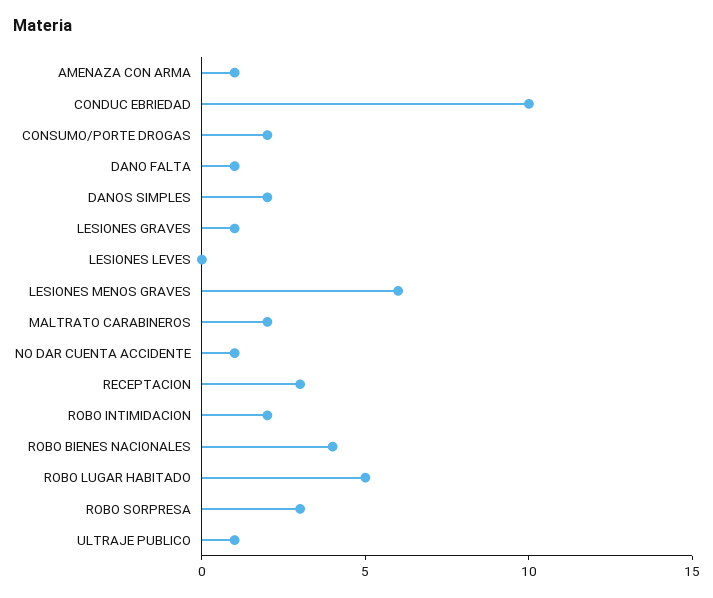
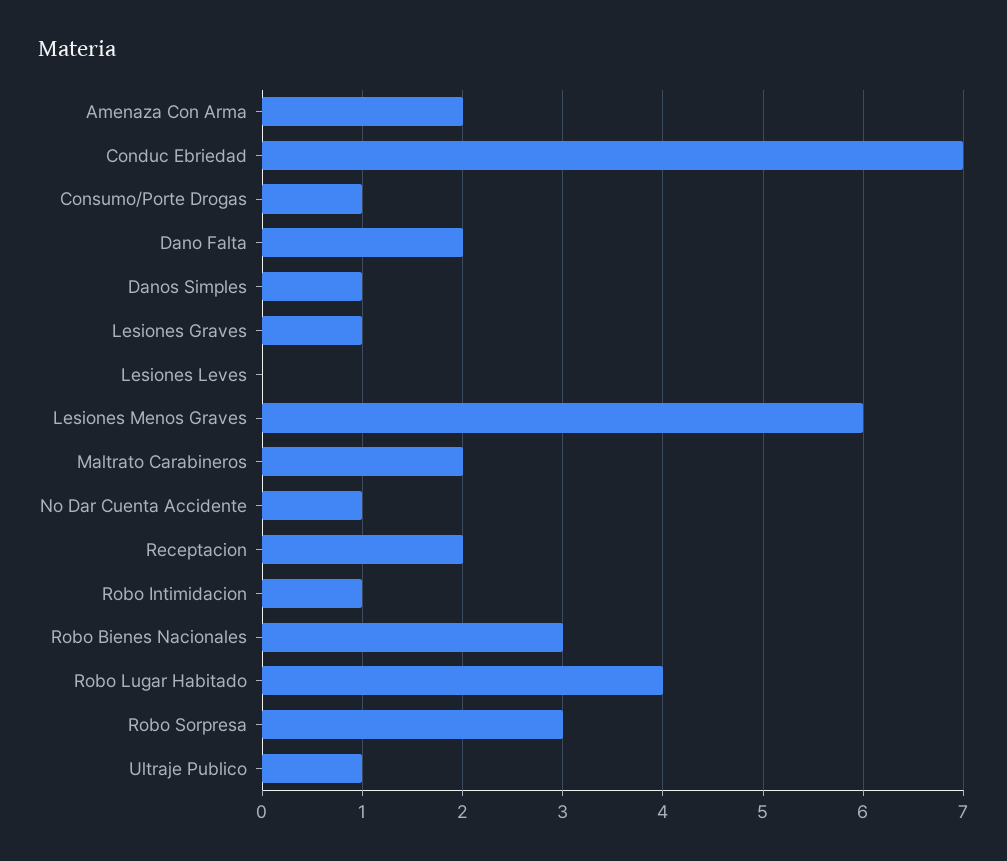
AMENAZA CON ARMA: 1 -> 2
CONDUC EBRIEDAD: 10 -> 7
CONSUMO/PORTE DROGAS: 2 -> 1
DANO FALTA: 1 -> 2
DANOS SIMPLES: 2 -> 1
RECEPTACION: 3 -> 2
ROBO INTIMIDACION: 2 -> 1
ROBO BIENES NACIONALES: 4 -> 3
ROBO LUGAR HABITADO: 5 -> 4

